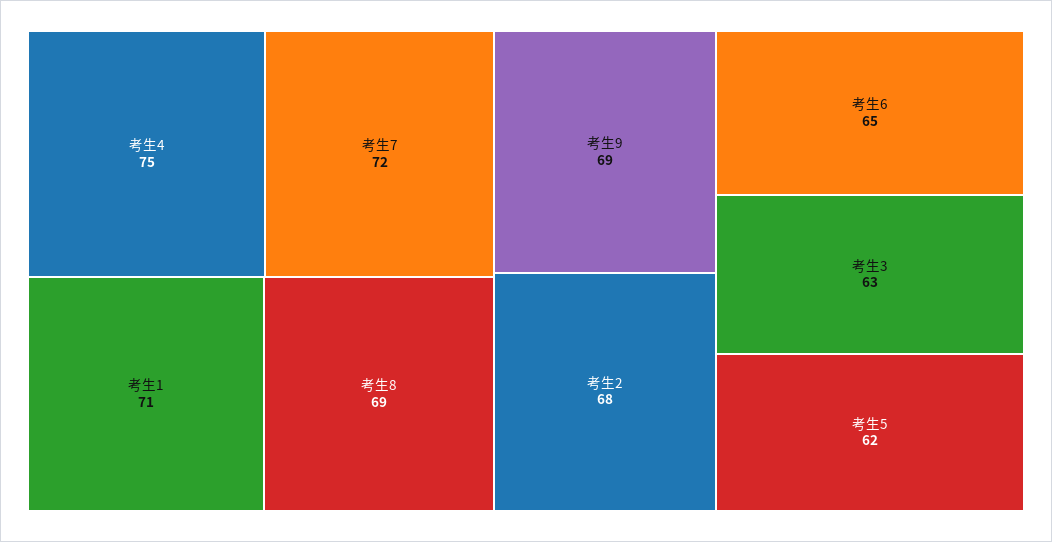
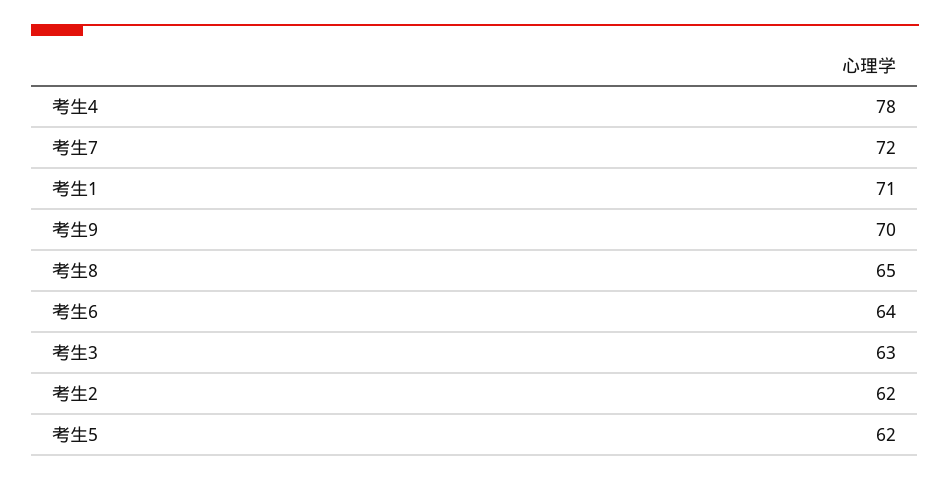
考生4: 75 -> 78
考生8: 69 -> 65
考生9: 69 -> 70
考生2: 68 -> 62
考生6: 65 -> 64

